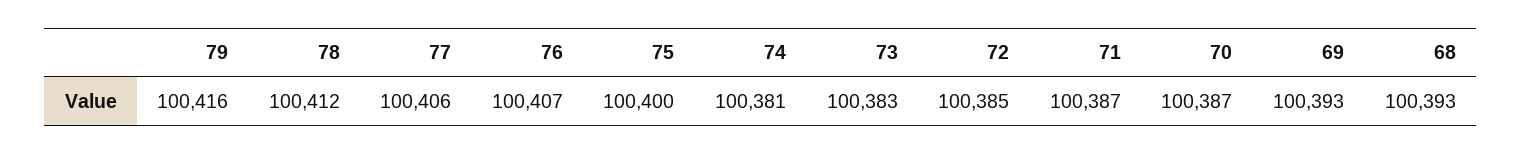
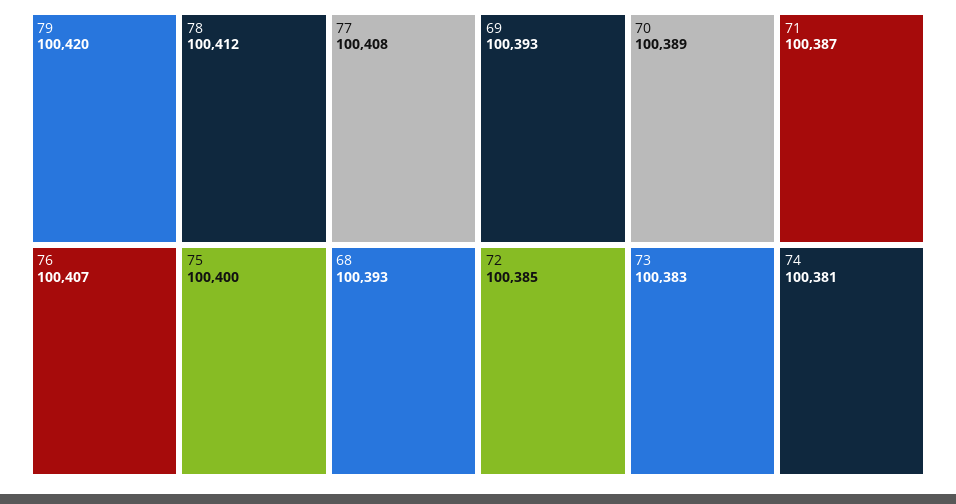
79: 100416 -> 100420
77: 100406 -> 100408
70: 100387 -> 100389

